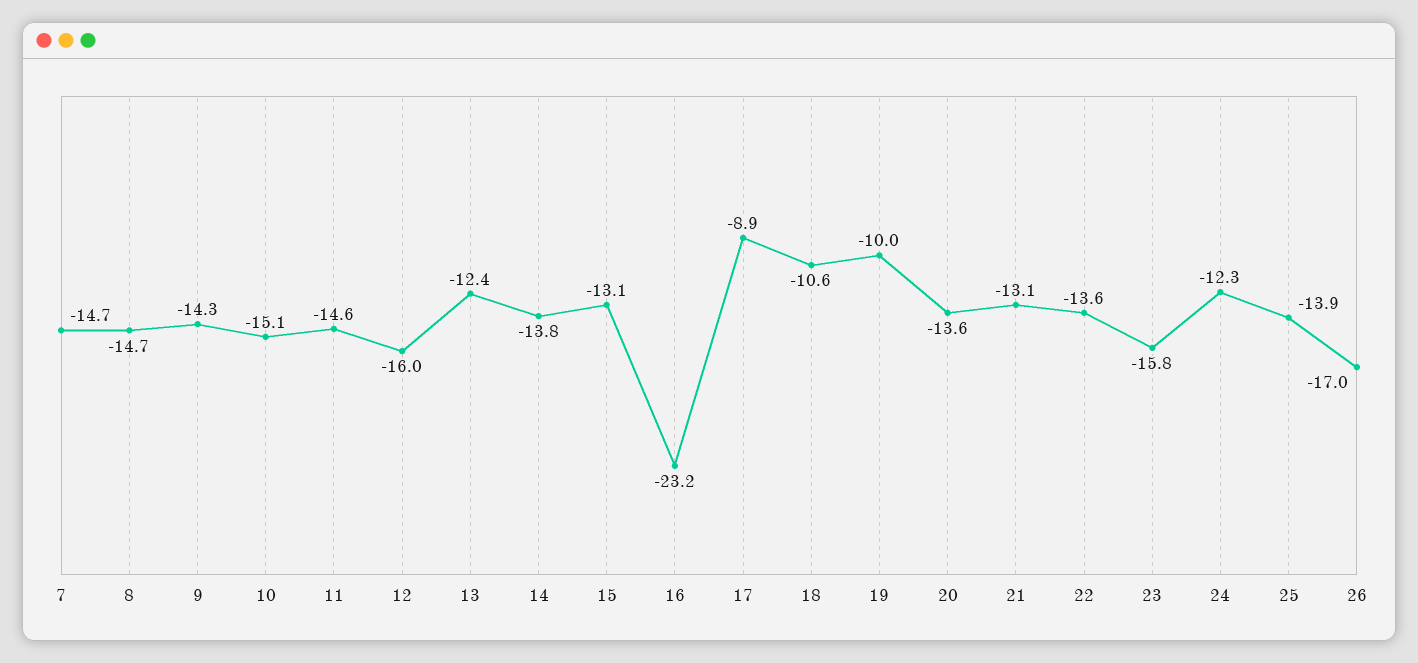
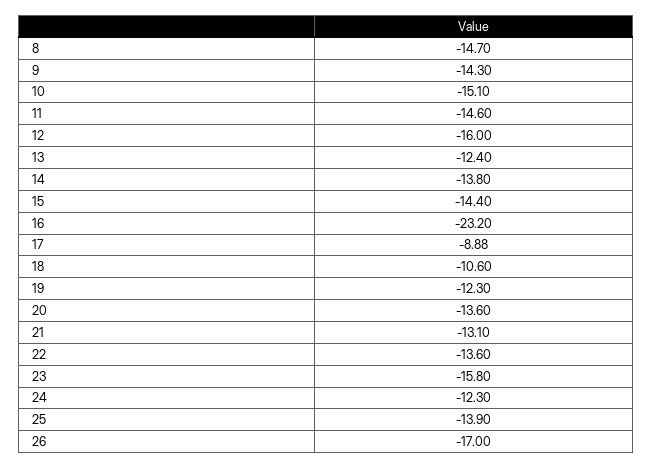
7: -14.7 -> none
15: -13.1 -> -14.4
19: -10 -> -12.3

